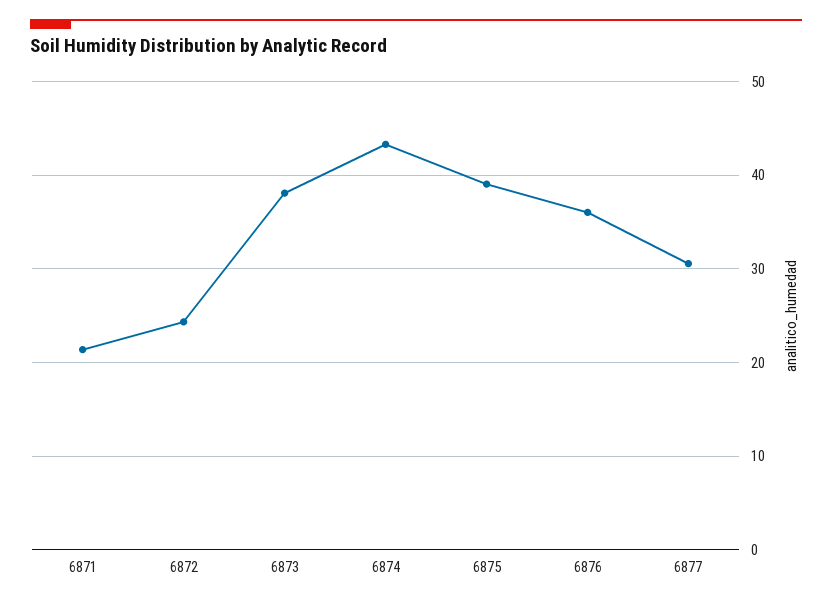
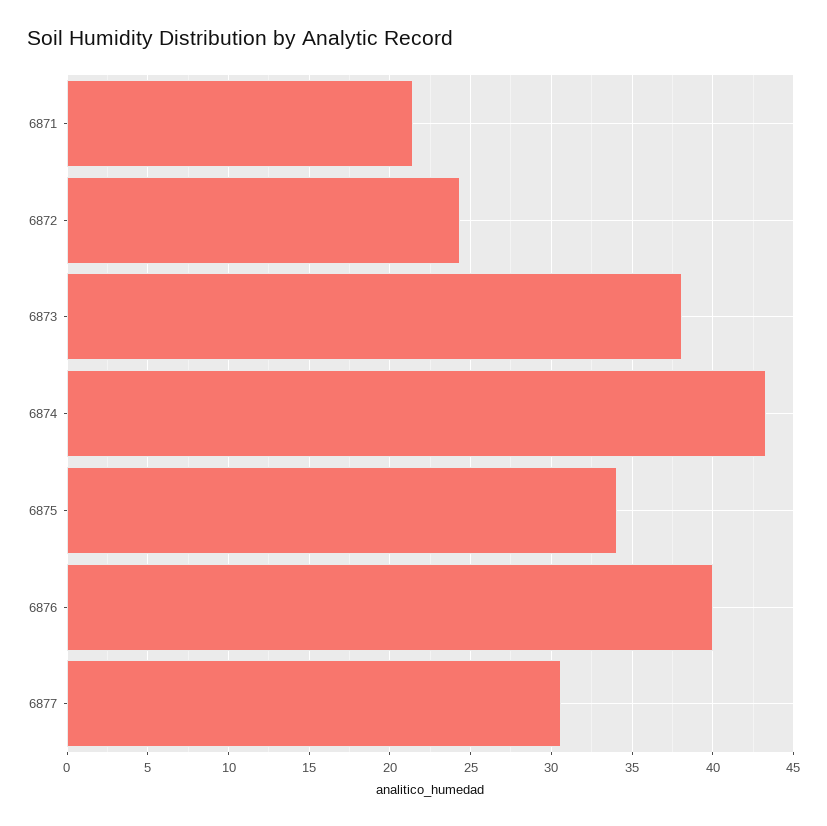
6875: 39 -> 34
6876: 36 -> 40

